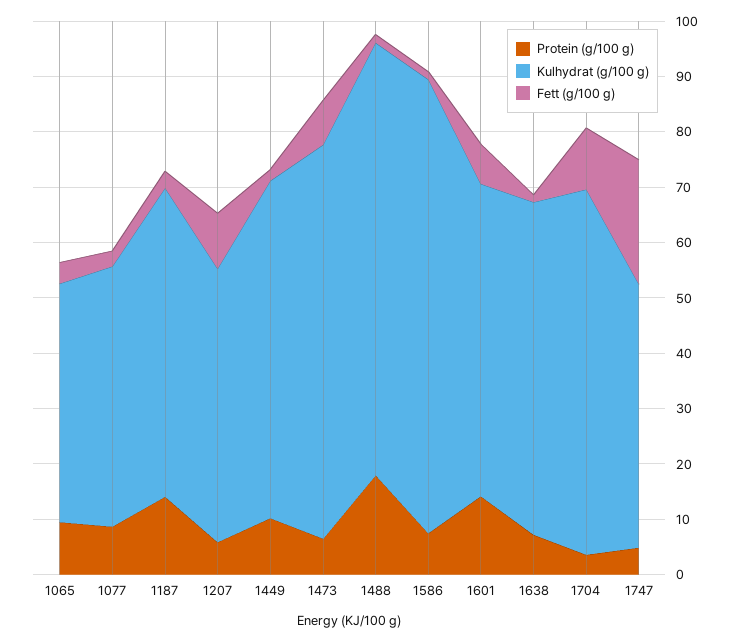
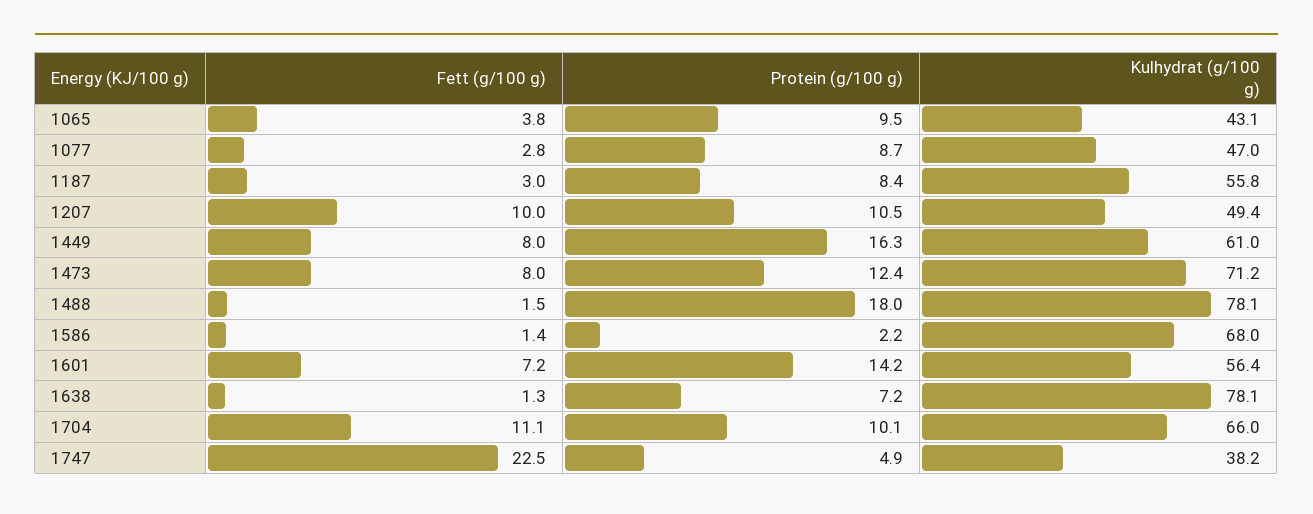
Protein (g/100 g), 1187: 14 -> 8.4
Protein (g/100 g), 1207: 6 -> 10.5
Protein (g/100 g), 1449: 10 -> 16.3
Fett (g/100 g), 1449: 2 -> 8
Protein (g/100 g), 1473: 6 -> 12.4
Protein (g/100 g), 1586: 8 -> 2.2
Kulhydrat (g/100 g), 1586: 82 -> 68
Kulhydrat (g/100 g), 1638: 60 -> 78.1
Protein (g/100 g), 1704: 4 -> 10.1
Kulhydrat (g/100 g), 1747: 48 -> 38.2

